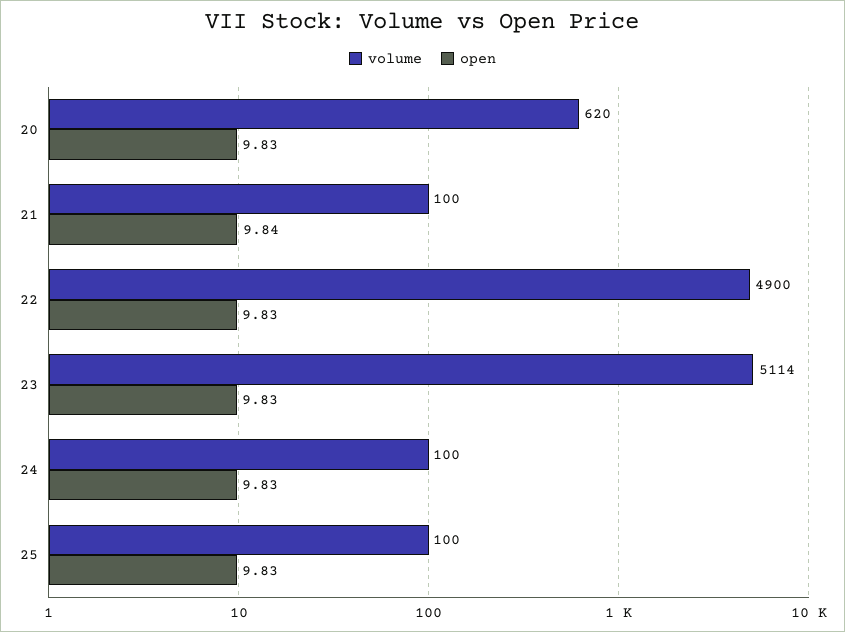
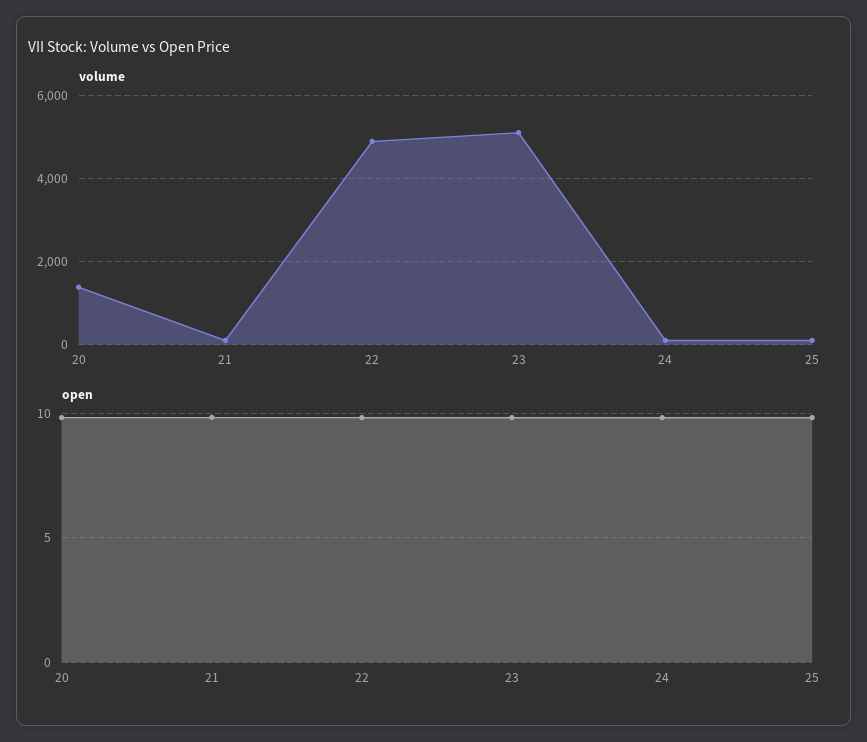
volume, 20: 620 -> 1400

